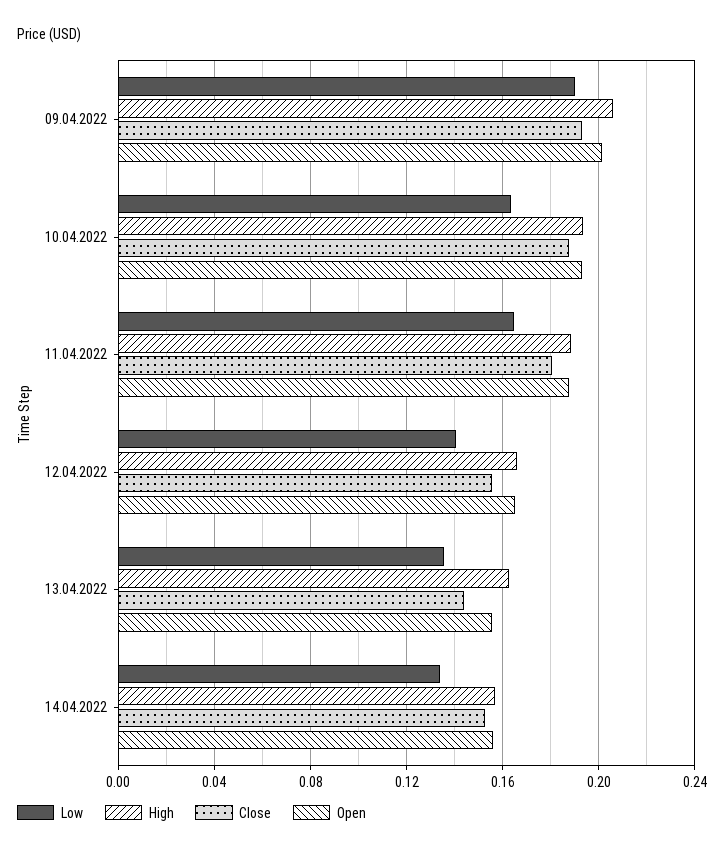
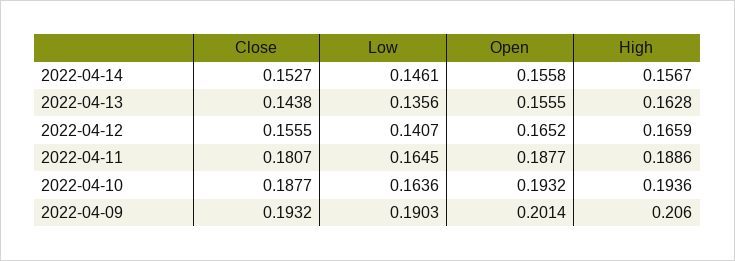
Low, 14.04.2022: 0.135 -> 0.1461

